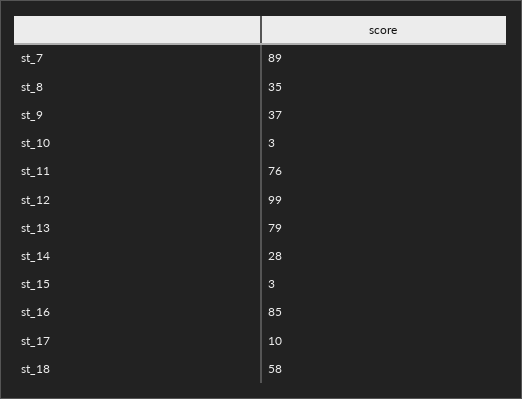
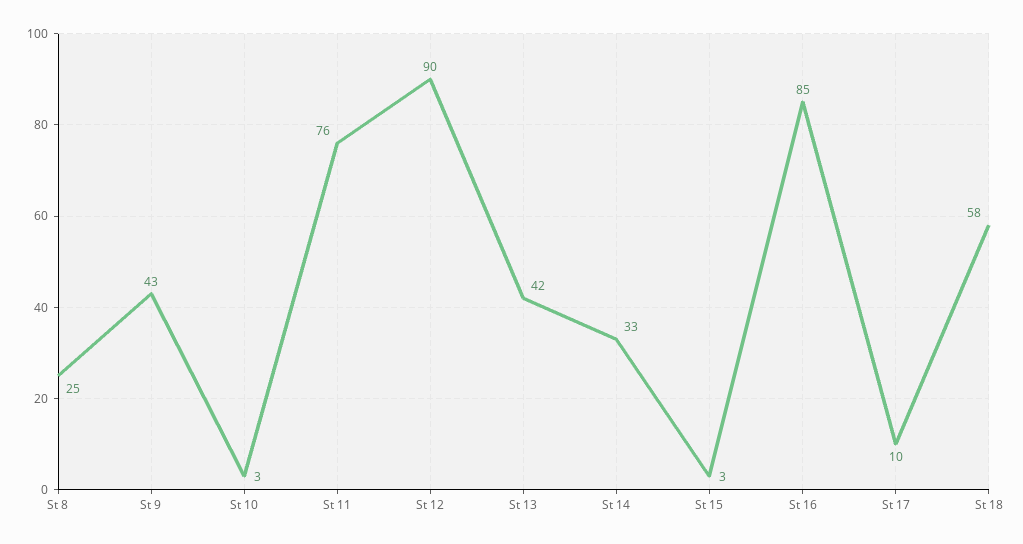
st_7: 89 -> none
st_8: 35 -> 25
st_9: 37 -> 43
st_12: 99 -> 90
st_13: 79 -> 42
st_14: 28 -> 33

